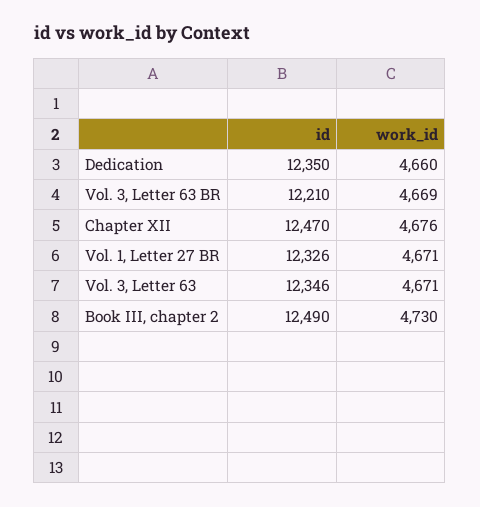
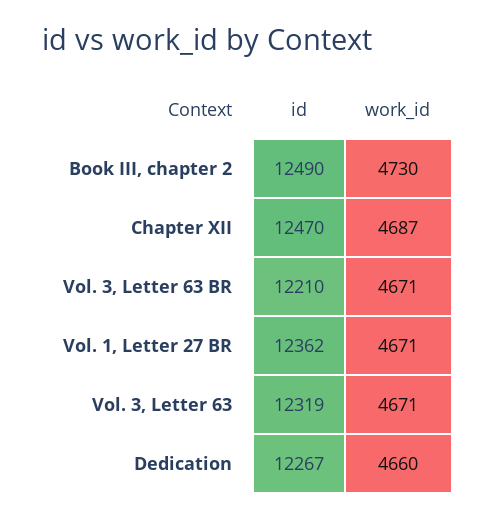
id, Dedication: 12350 -> 12267
work_id, Vol. 3, Letter 63 BR: 4669 -> 4671
work_id, Chapter XII: 4676 -> 4687
id, Vol. 1, Letter 27 BR: 12326 -> 12362
id, Vol. 3, Letter 63: 12346 -> 12319

